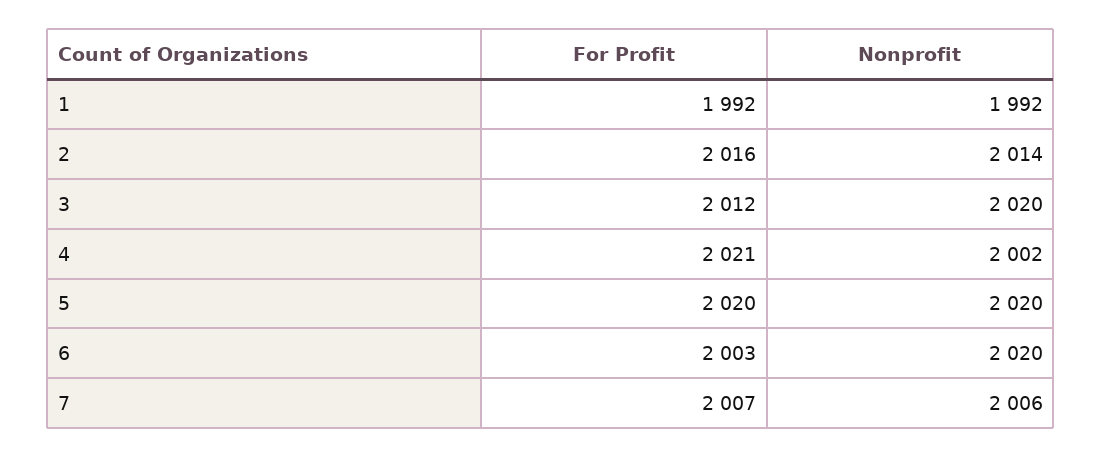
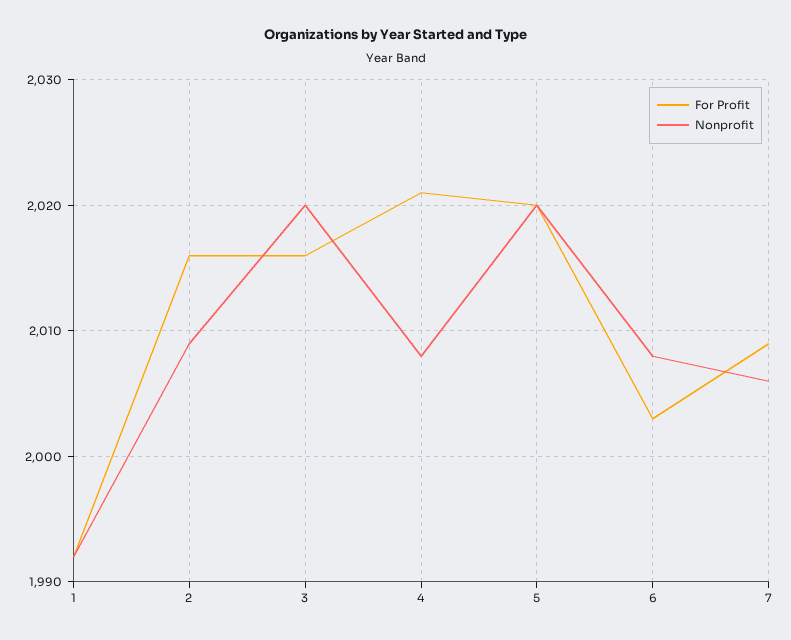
Nonprofit, 2: 2014 -> 2009
For Profit, 3: 2012 -> 2016
Nonprofit, 4: 2002 -> 2008
Nonprofit, 6: 2020 -> 2008
For Profit, 7: 2007 -> 2009

